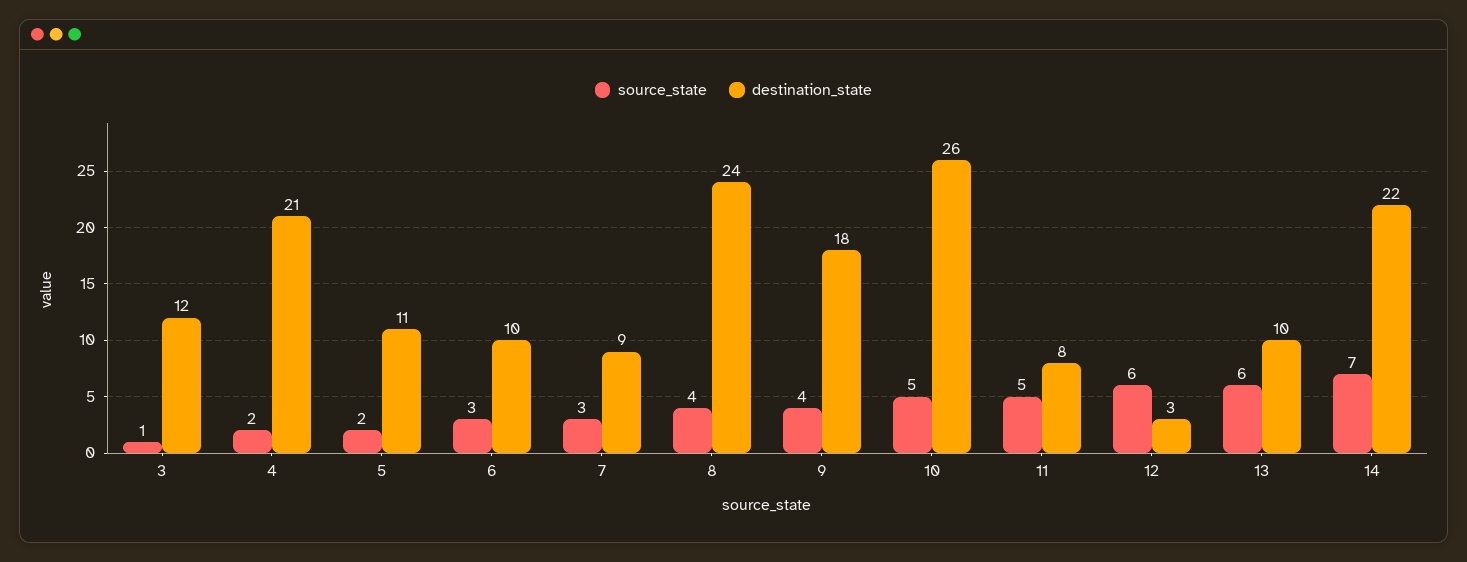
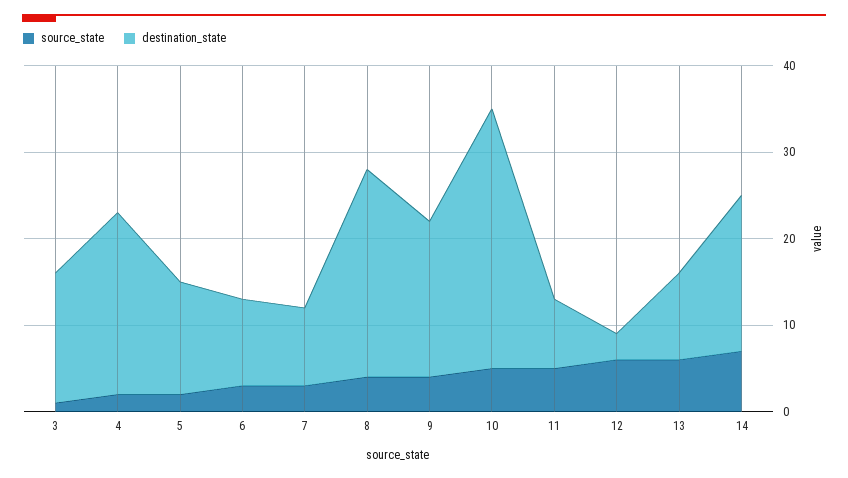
destination_state, 3: 12 -> 15
destination_state, 5: 11 -> 13
destination_state, 10: 26 -> 30
destination_state, 14: 22 -> 18

